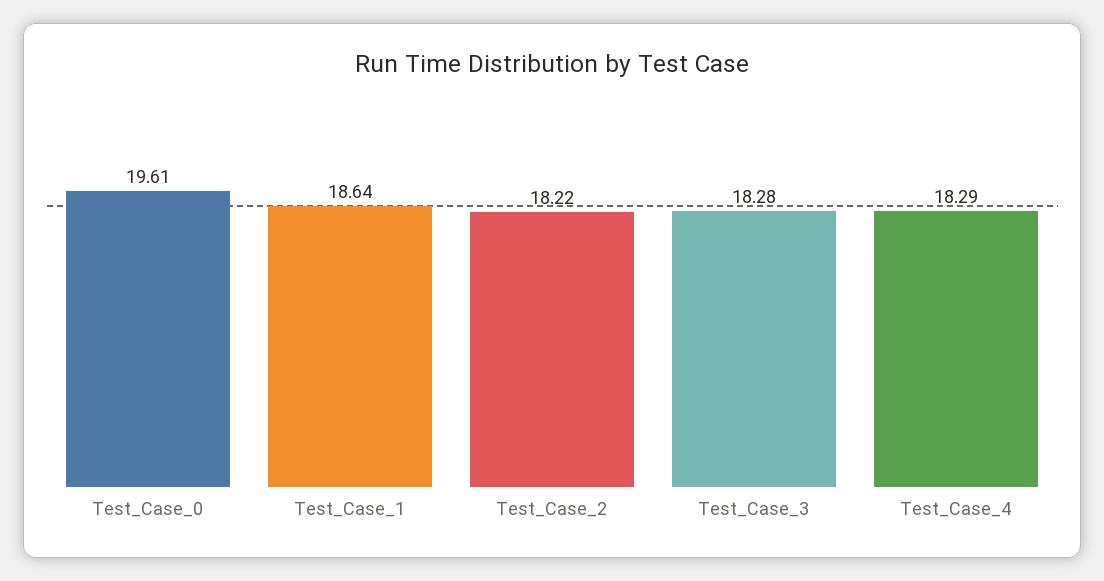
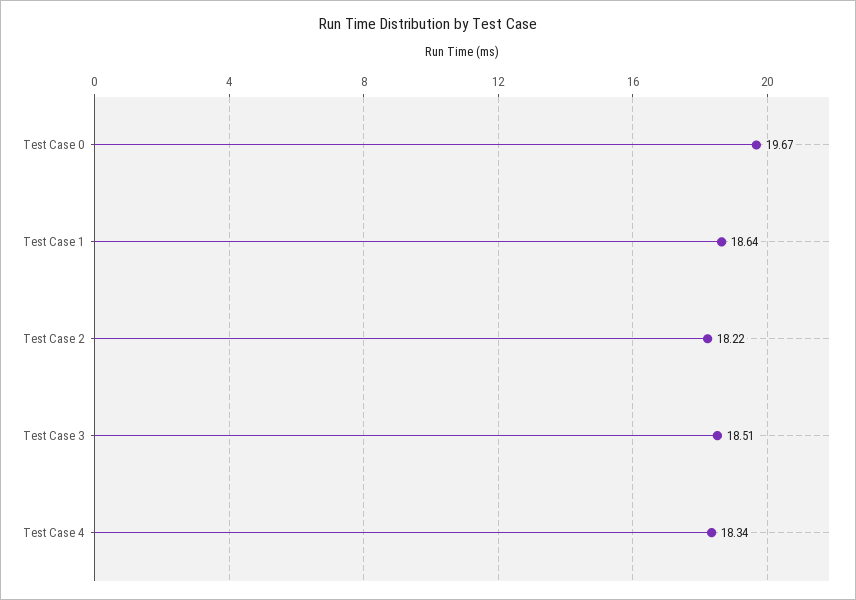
Test_Case_0: 19.61 -> 19.67
Test_Case_3: 18.28 -> 18.51
Test_Case_4: 18.29 -> 18.34

